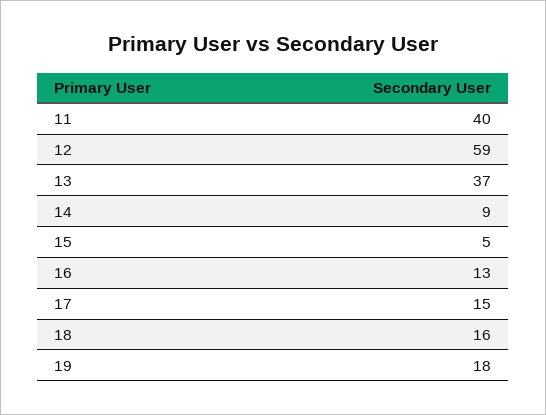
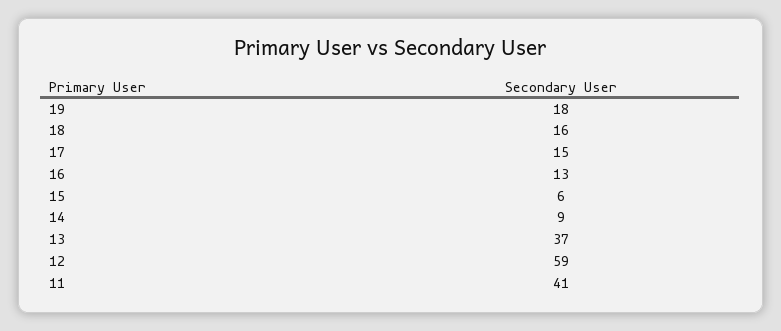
11: 40 -> 41
15: 5 -> 6

